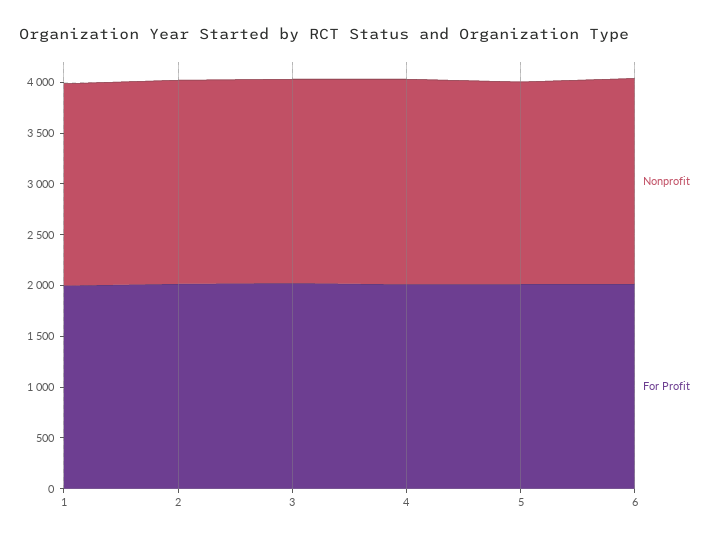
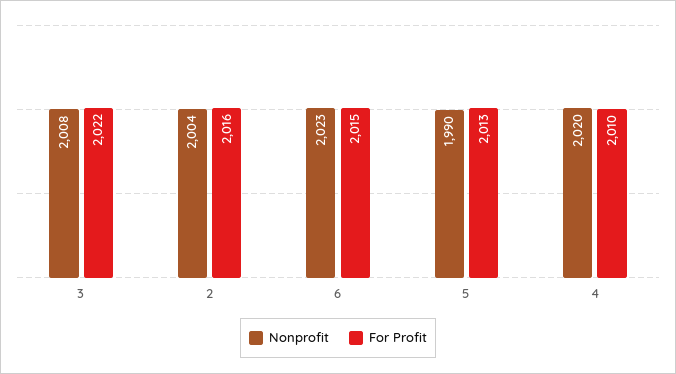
Nonprofit, 1: 2000 -> none
For Profit, 1: 2000 -> none

